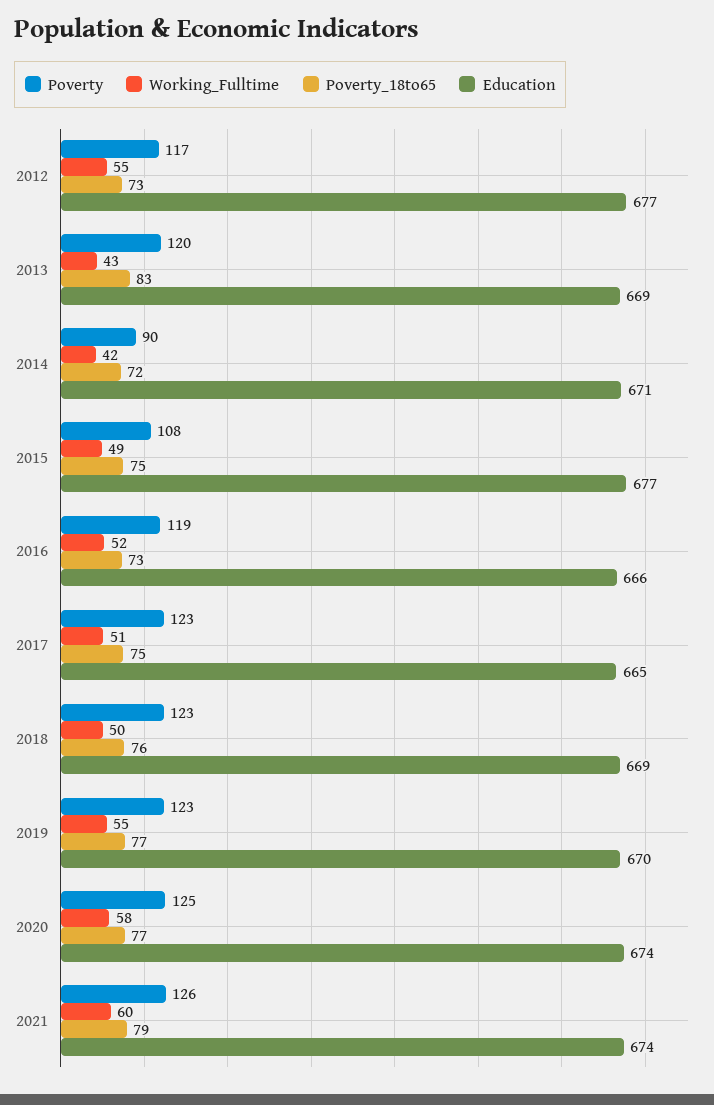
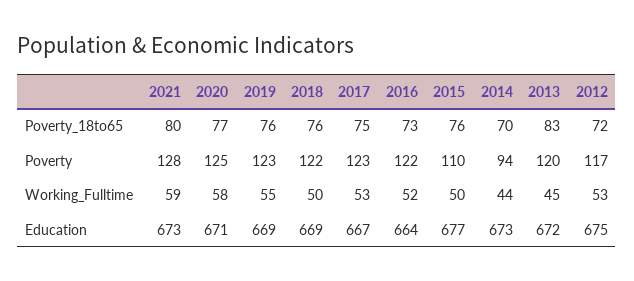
Working_Fulltime, 2012: 55 -> 53
Poverty_18to65, 2012: 73 -> 72
Education, 2012: 677 -> 675
Working_Fulltime, 2013: 43 -> 45
Education, 2013: 669 -> 672
Poverty, 2014: 90 -> 94
Working_Fulltime, 2014: 42 -> 44
Poverty_18to65, 2014: 72 -> 70
Education, 2014: 671 -> 673
Poverty, 2015: 108 -> 110
Working_Fulltime, 2015: 49 -> 50
Poverty_18to65, 2015: 75 -> 76
Poverty, 2016: 119 -> 122
Education, 2016: 666 -> 664
Working_Fulltime, 2017: 51 -> 53
Education, 2017: 665 -> 667
Poverty, 2018: 123 -> 122
Poverty_18to65, 2019: 77 -> 76
Education, 2019: 670 -> 669
Education, 2020: 674 -> 671
Poverty, 2021: 126 -> 128
Working_Fulltime, 2021: 60 -> 59
Poverty_18to65, 2021: 79 -> 80
Education, 2021: 674 -> 673

